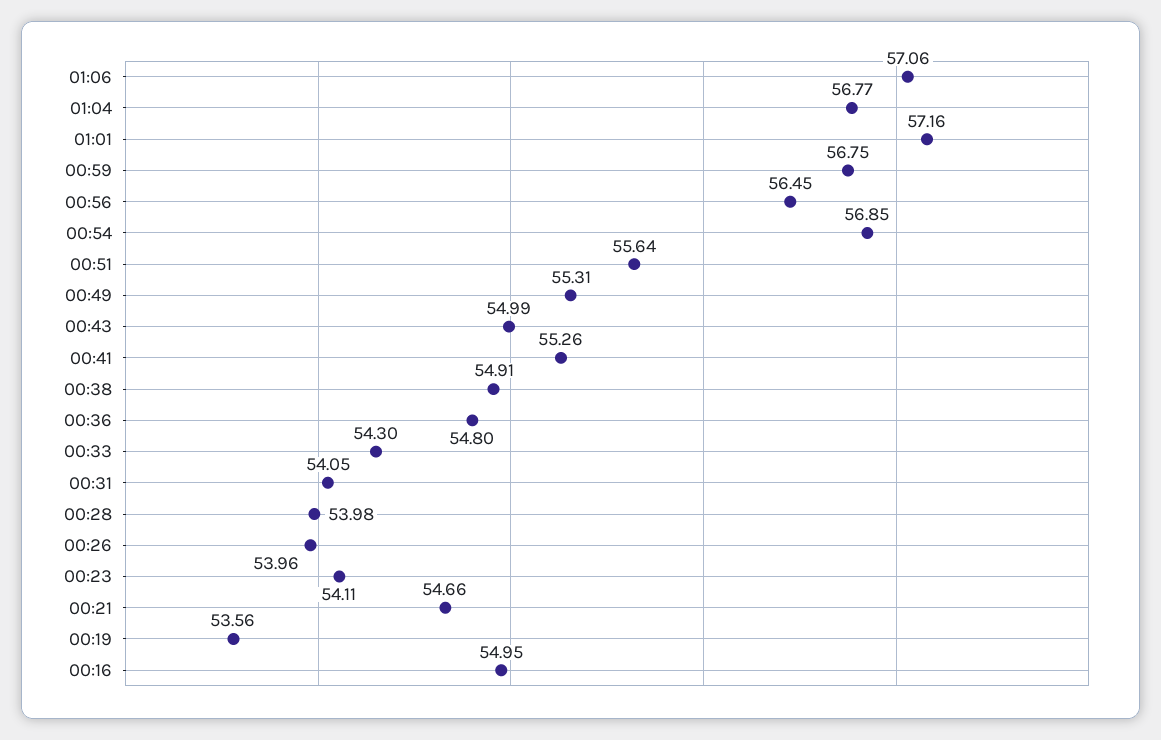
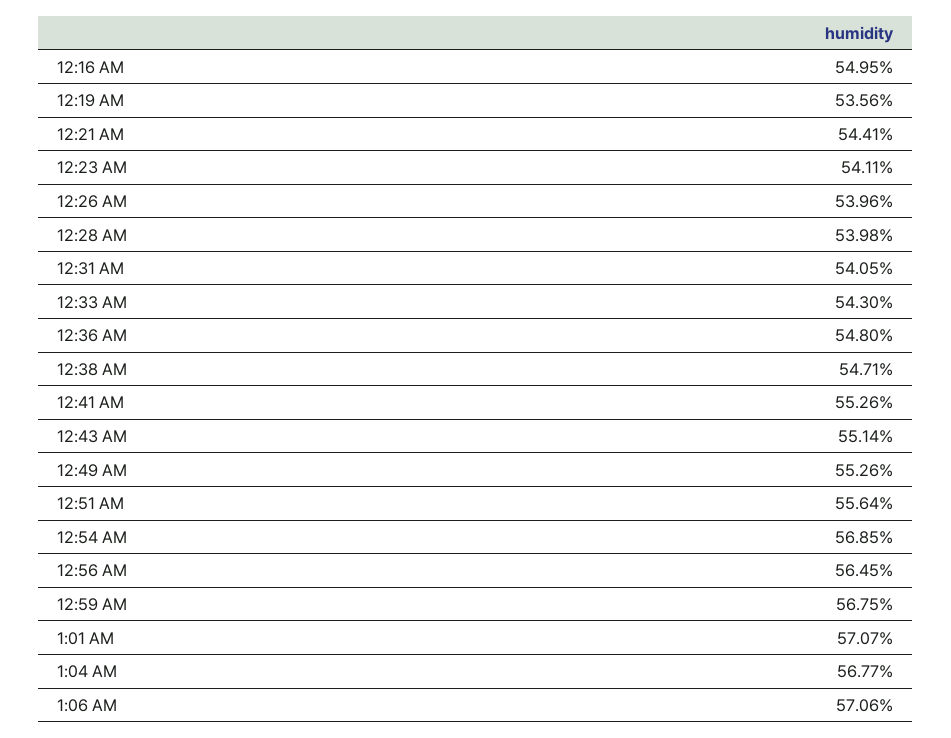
01:01: 57.16 -> 57.07
00:49: 55.31 -> 55.26
00:43: 54.99 -> 55.14
00:38: 54.91 -> 54.71
00:21: 54.66 -> 54.41

